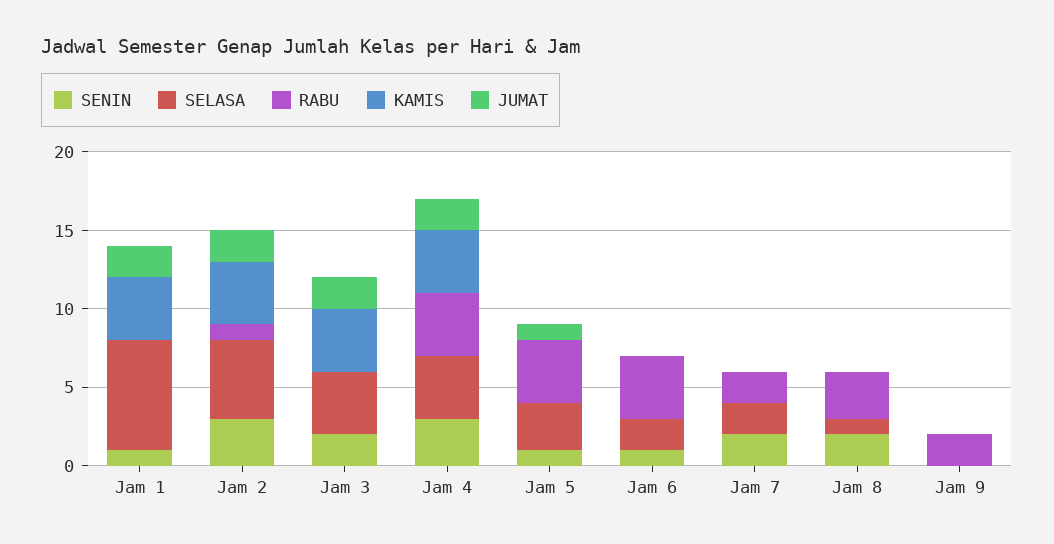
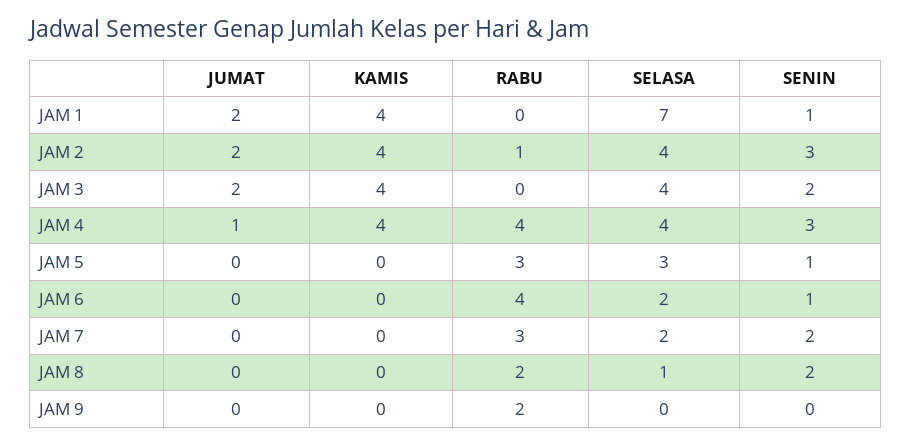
SELASA, Jam 2: 5 -> 4
JUMAT, Jam 4: 2 -> 1
RABU, Jam 5: 4 -> 3
JUMAT, Jam 5: 1 -> 0
RABU, Jam 7: 2 -> 3
RABU, Jam 8: 3 -> 2

